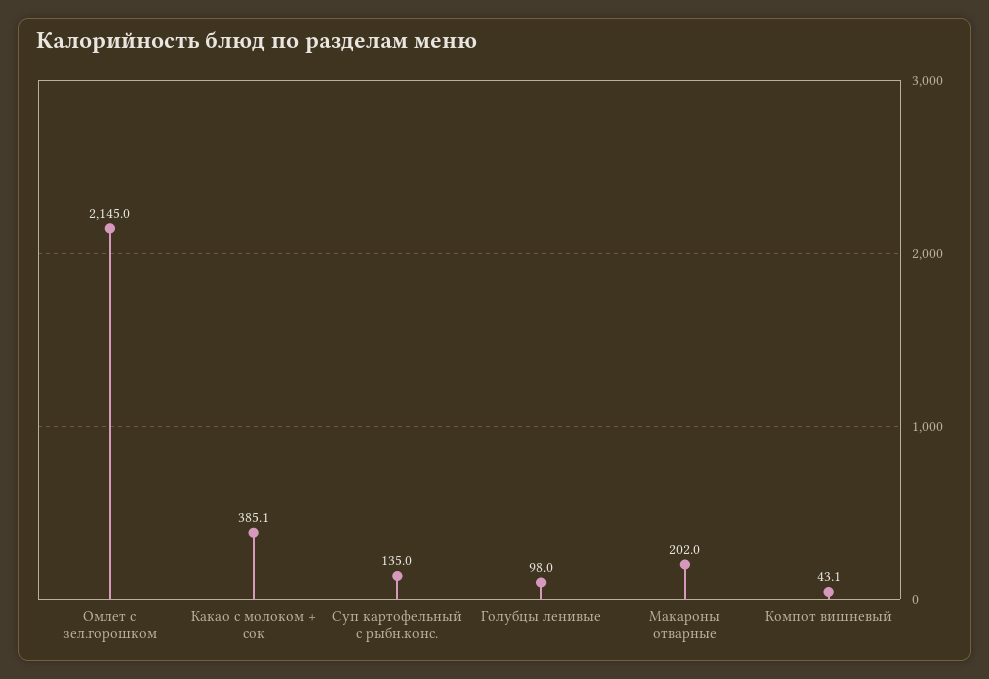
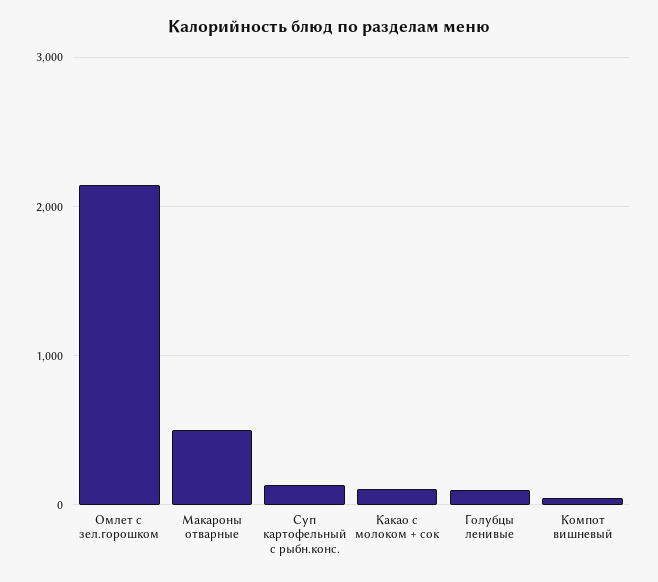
Какао с молоком + сок: 385.1 -> 100
Макароны отварные: 202 -> 500

